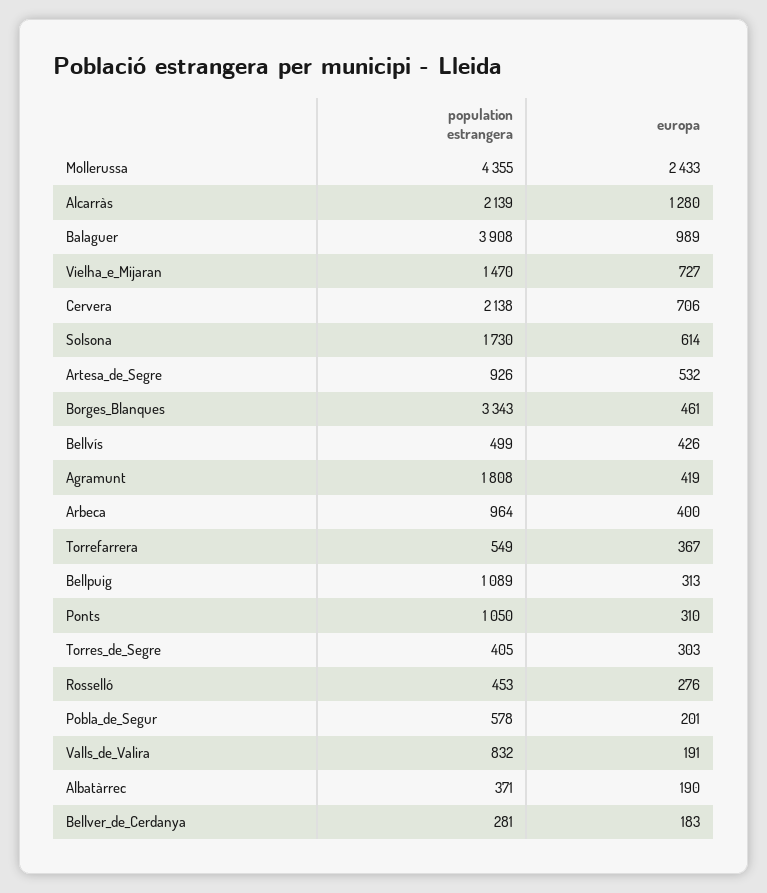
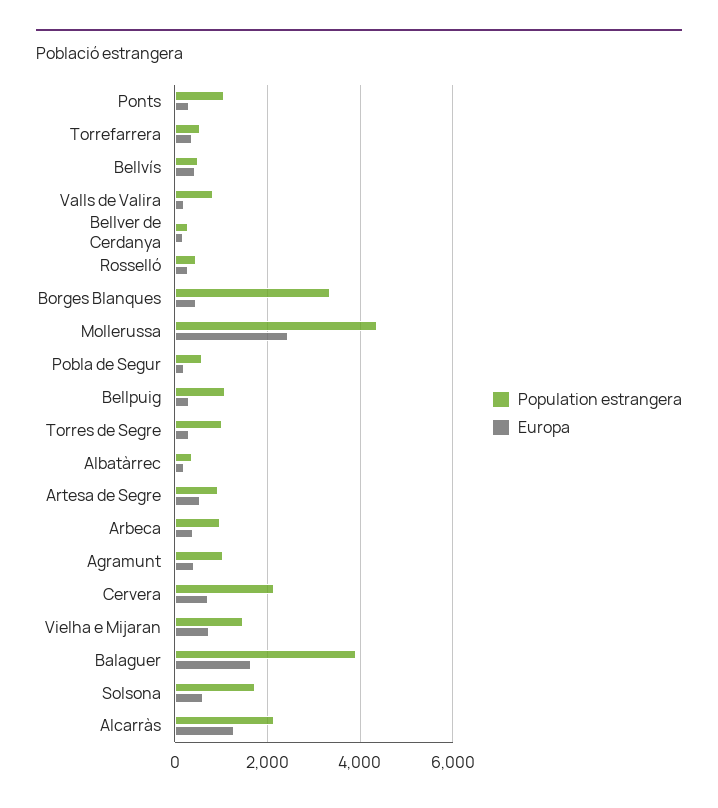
europa, Balaguer: 989 -> 1600
population estrangera, Agramunt: 1808 -> 1000
population estrangera, Torres_de_Segre: 405 -> 1000

